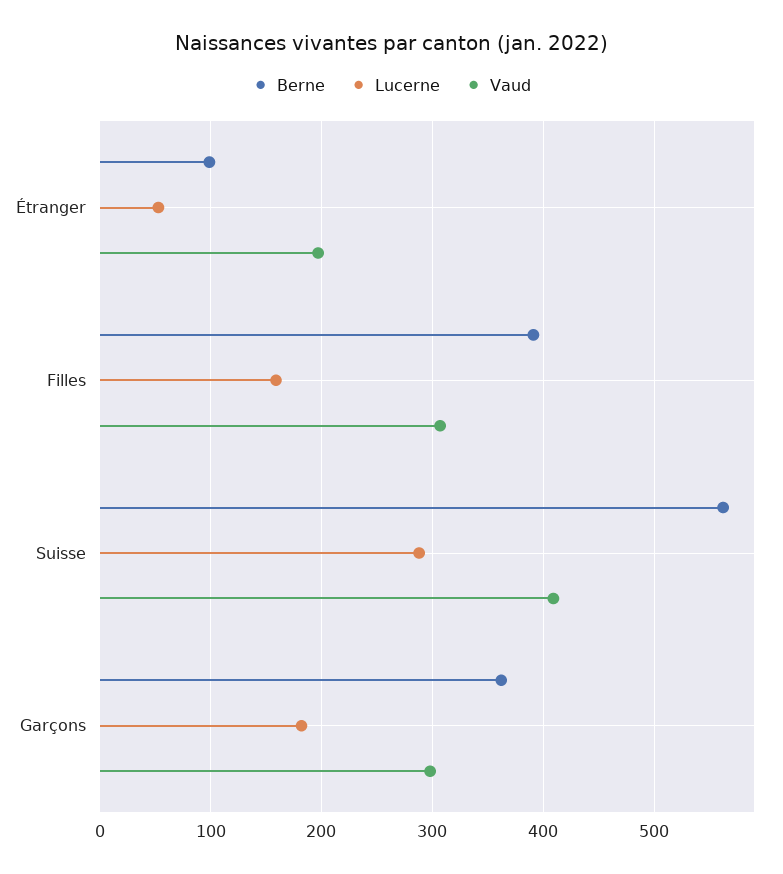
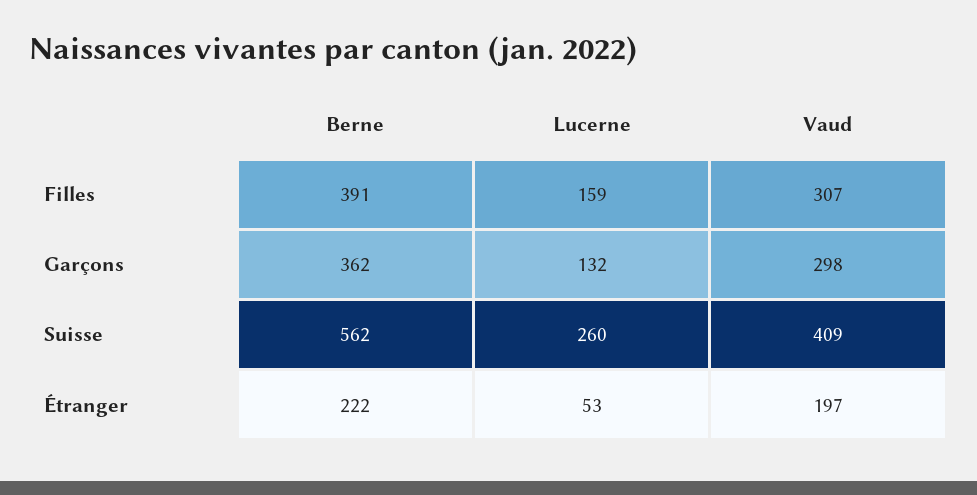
Berne, Étranger: 100 -> 222
Lucerne, Suisse: 290 -> 260
Lucerne, Garçons: 180 -> 132

